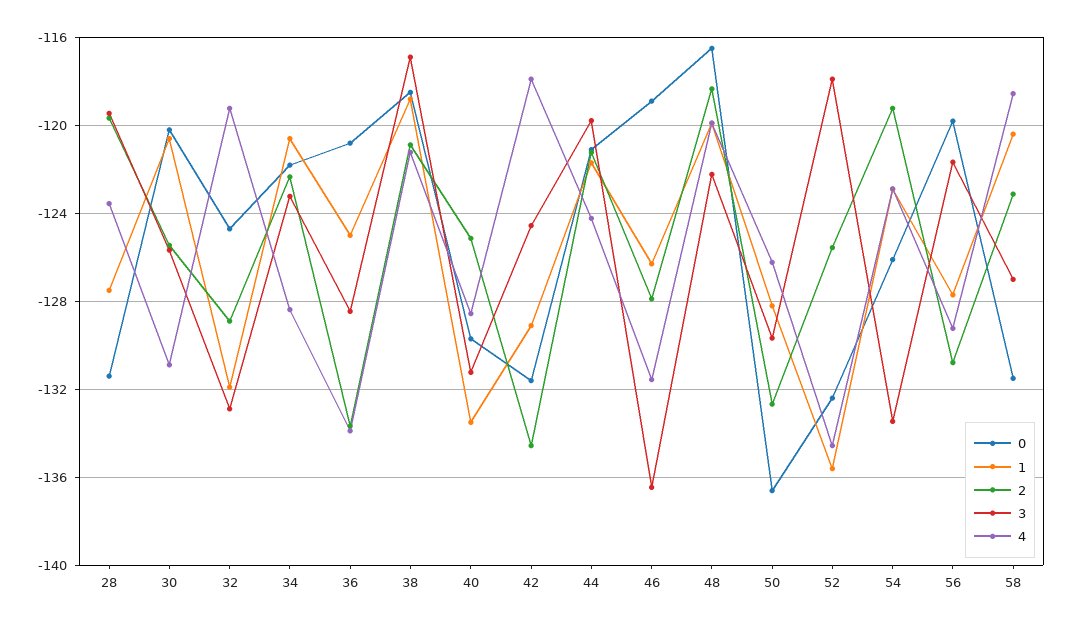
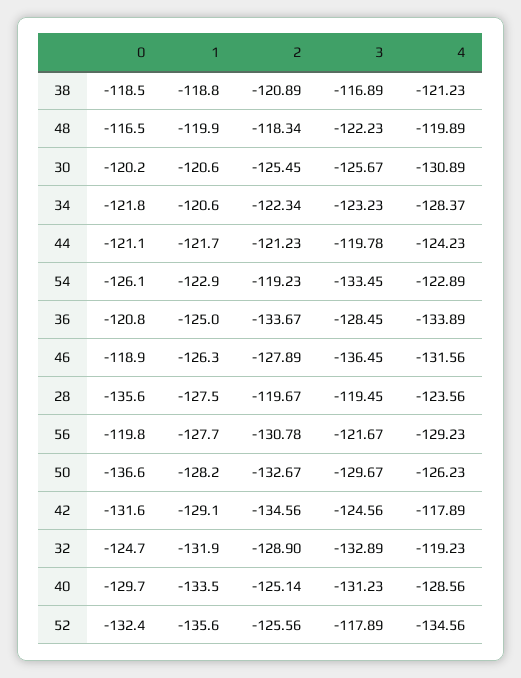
0, 28: -131.5 -> -135.6
0, 58: -131.5 -> none
1, 58: -120.5 -> none
2, 58: -123 -> none
3, 58: -127 -> none
4, 58: -118.5 -> none

